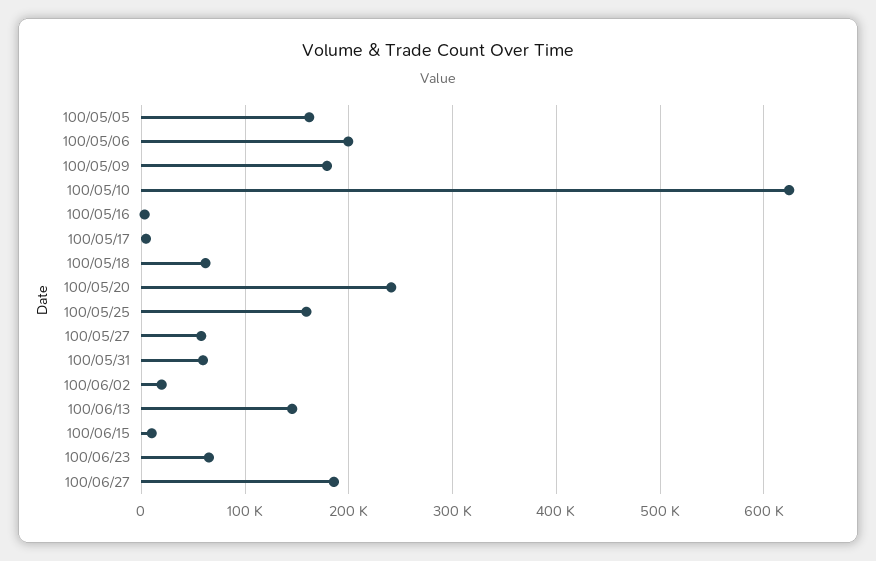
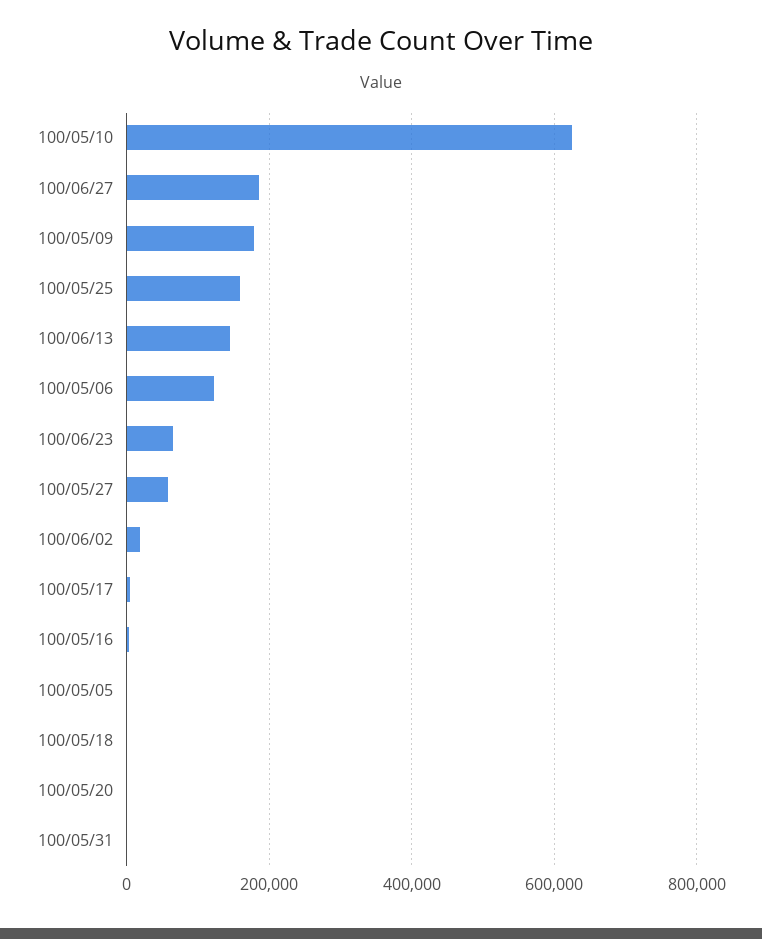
100/05/05: 160000 -> 0
100/05/06: 200000 -> 120000
100/05/18: 60000 -> 0
100/05/20: 240000 -> 0
100/05/31: 60000 -> 0
100/06/15: 10000 -> none

